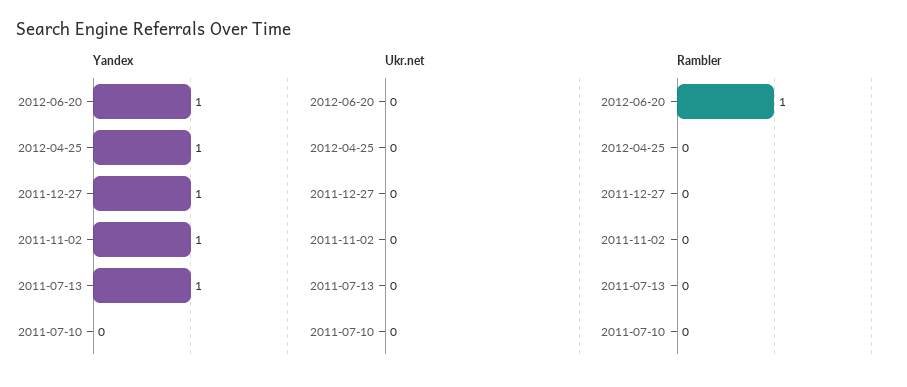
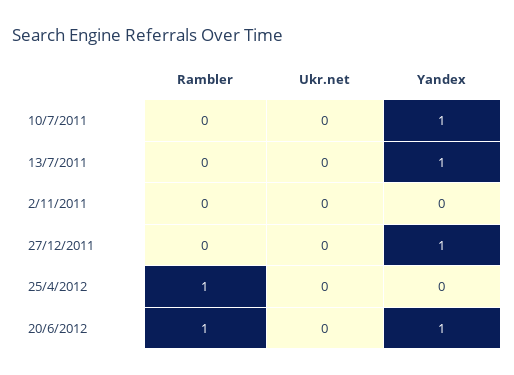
Yandex, 2012-04-25: 1 -> 0
Yandex, 2011-11-02: 1 -> 0
Yandex, 2011-07-10: 0 -> 1
Rambler, 2012-04-25: 0 -> 1

